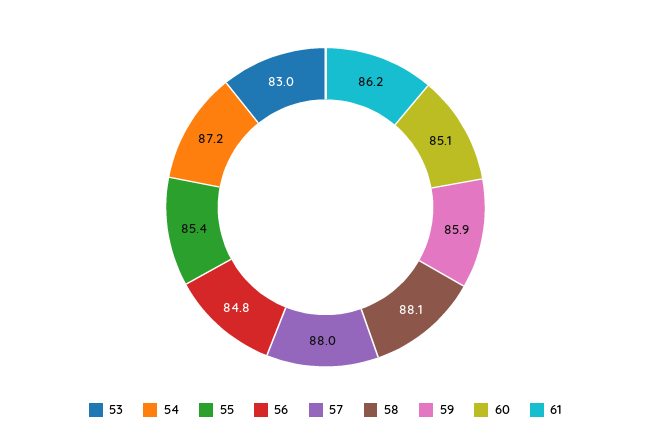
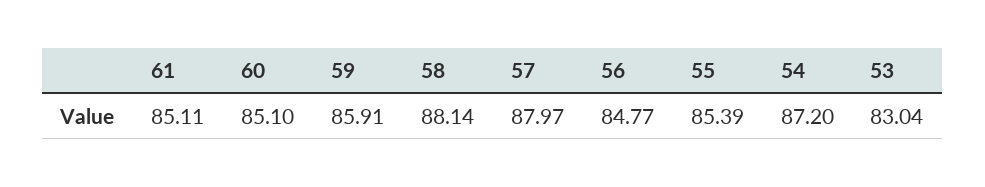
61: 86.2 -> 85.11

